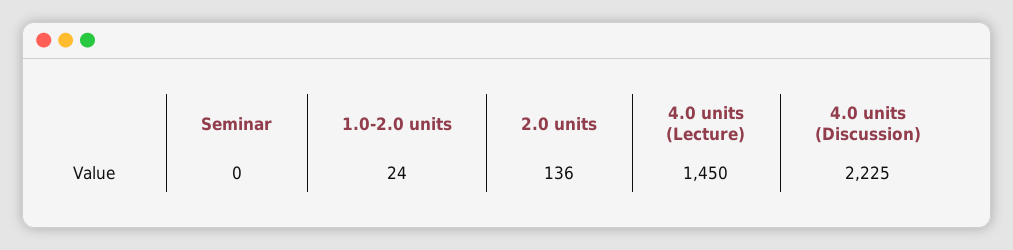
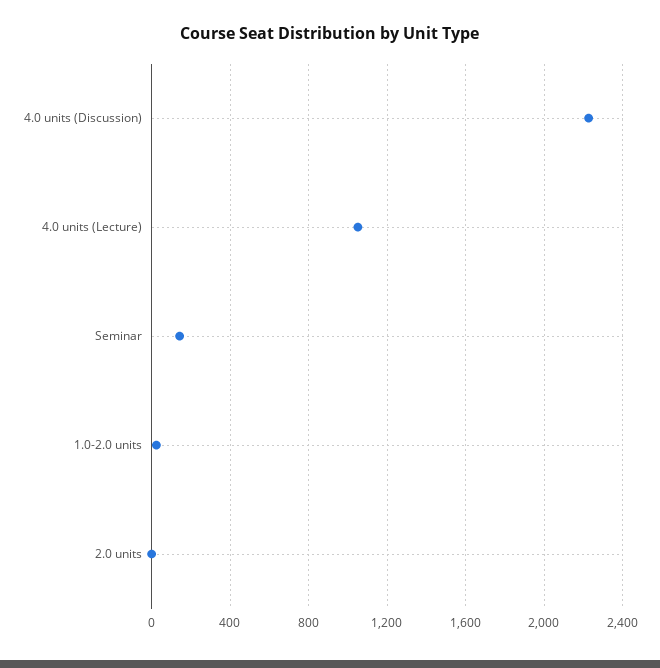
Seminar: 0 -> 150
2.0 units: 136 -> 0
4.0 units (Lecture): 1450 -> 1050

